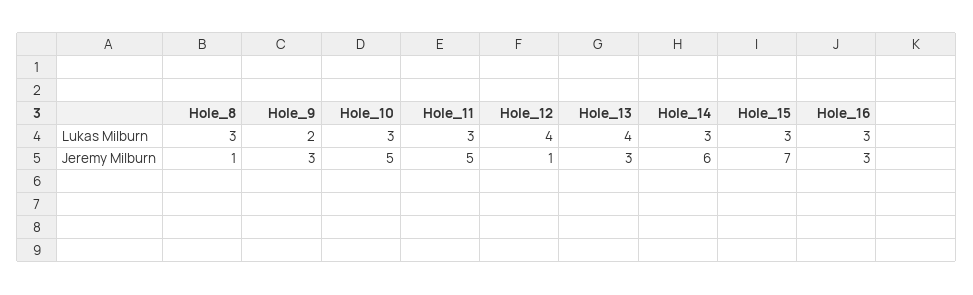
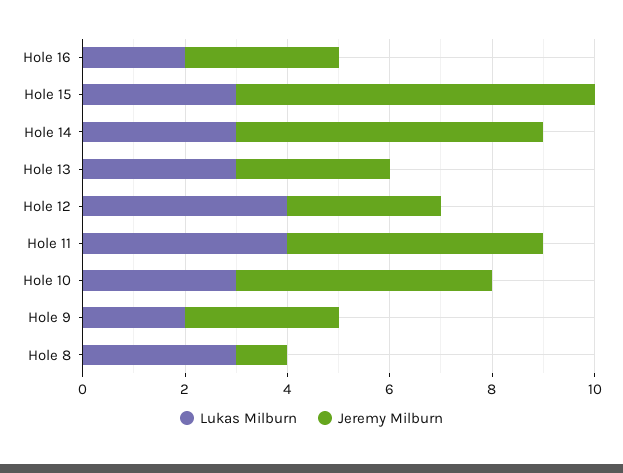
Lukas Milburn, Hole_11: 3 -> 4
Lukas Milburn, Hole_13: 4 -> 3
Lukas Milburn, Hole_16: 3 -> 2
Jeremy Milburn, Hole_12: 1 -> 3

